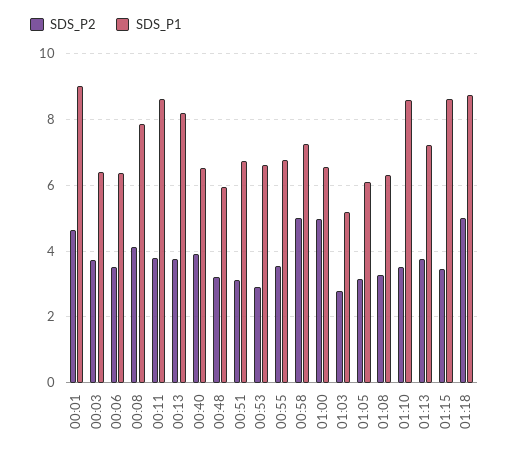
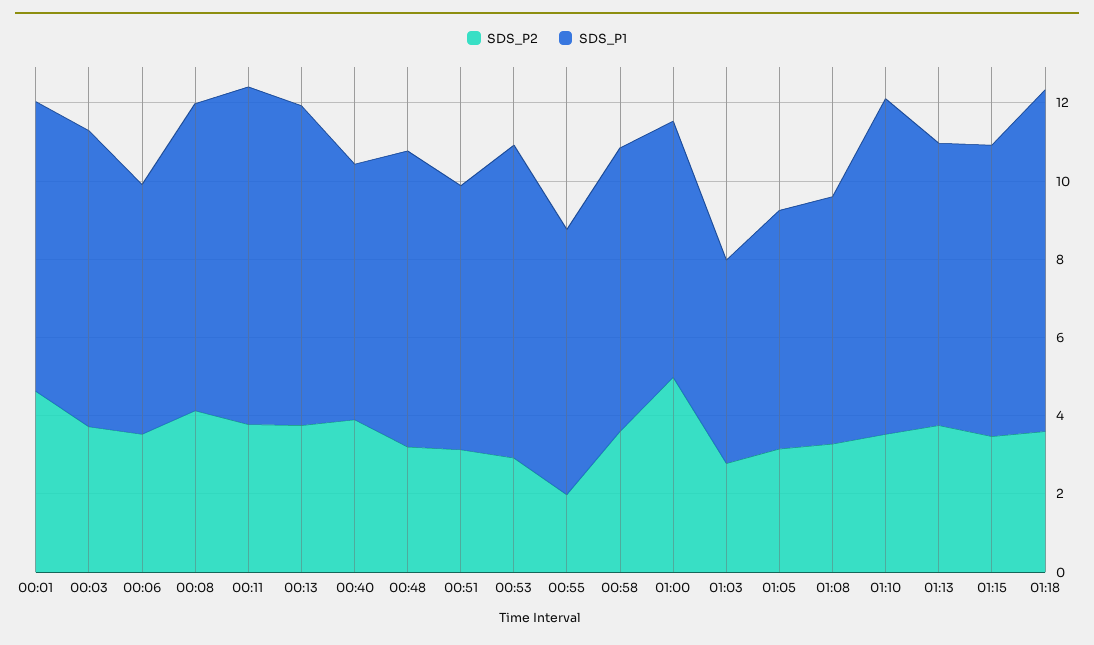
SDS_P1, 00:01: 9 -> 7.5
SDS_P1, 00:03: 6.4 -> 7.5
SDS_P1, 00:48: 6 -> 7.5
SDS_P1, 00:53: 6.6 -> 8
SDS_P2, 00:55: 3.6 -> 2
SDS_P2, 00:58: 5 -> 3.5
SDS_P1, 01:15: 8.6 -> 7.5
SDS_P2, 01:18: 5 -> 3.5

